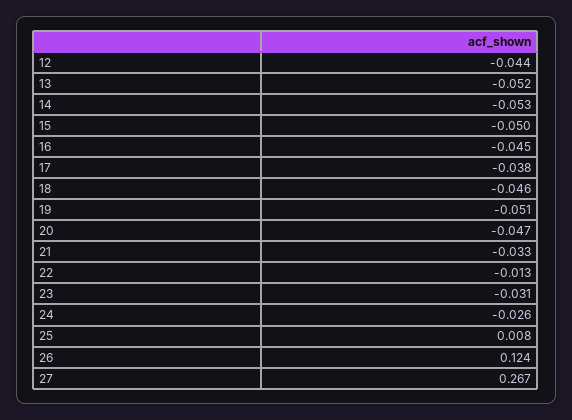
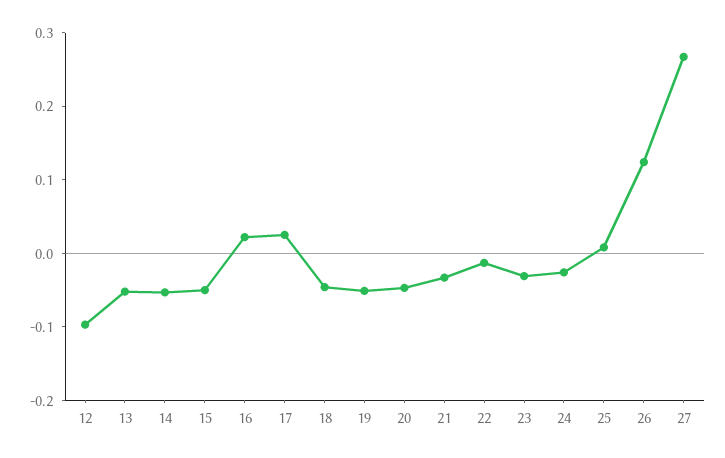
12: -0.044 -> -0.1
16: -0.045 -> 0.02
17: -0.038 -> 0.02

